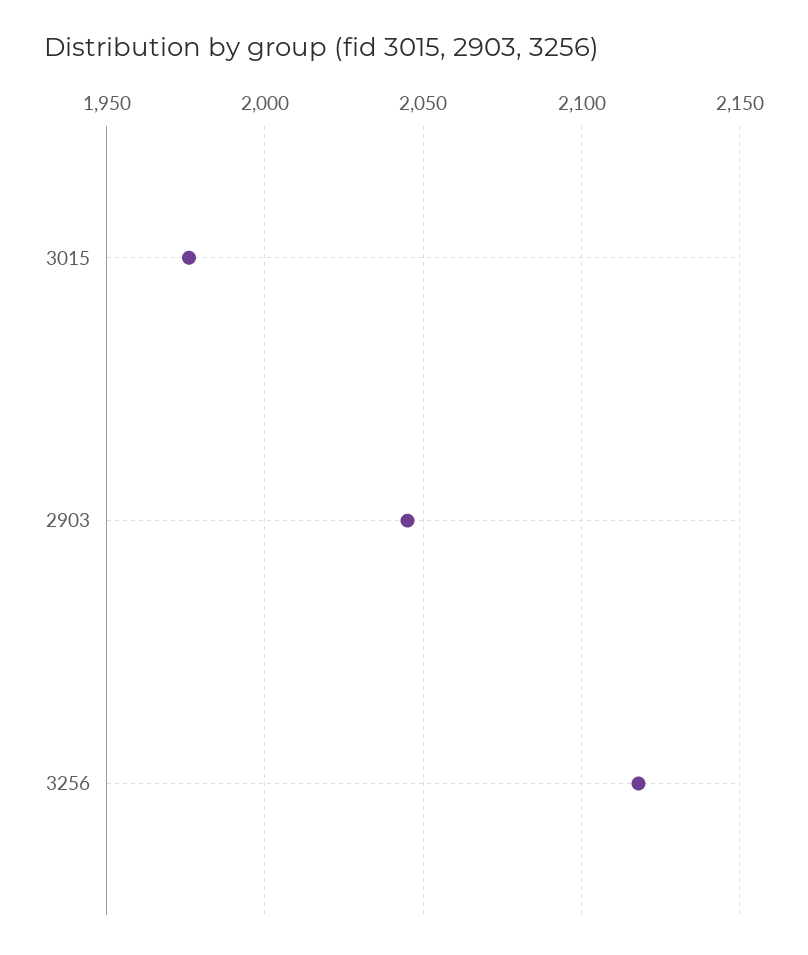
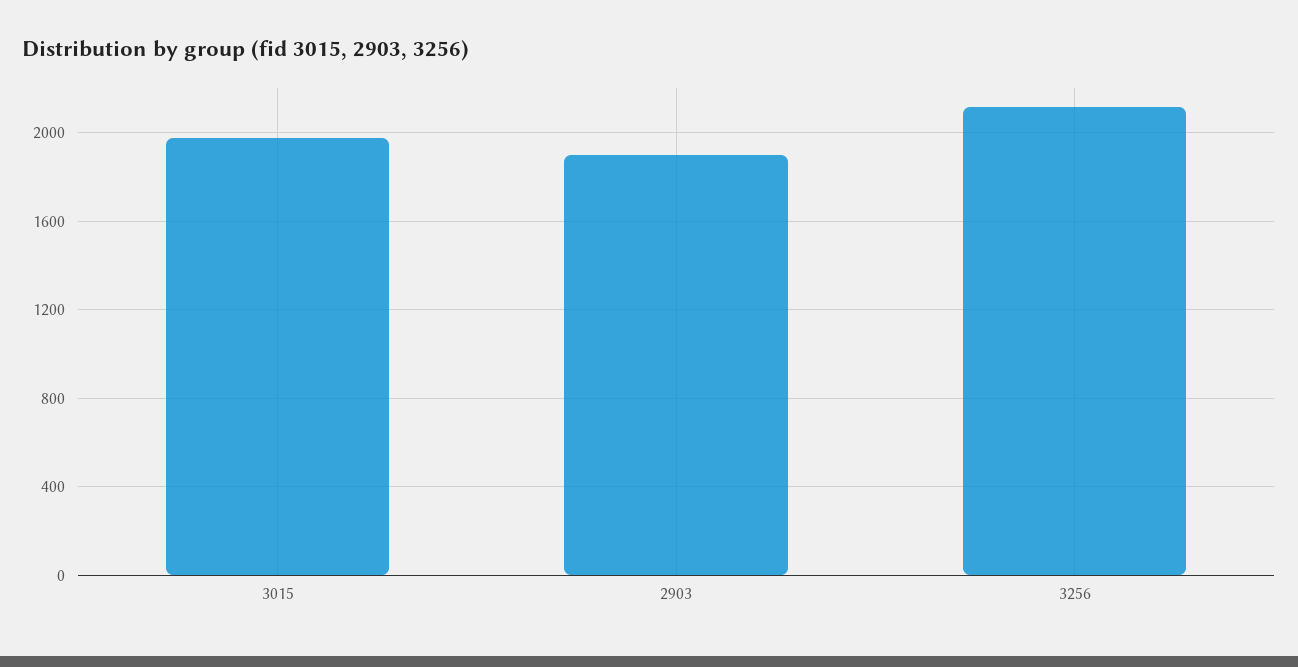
2903: 2045 -> 1900

